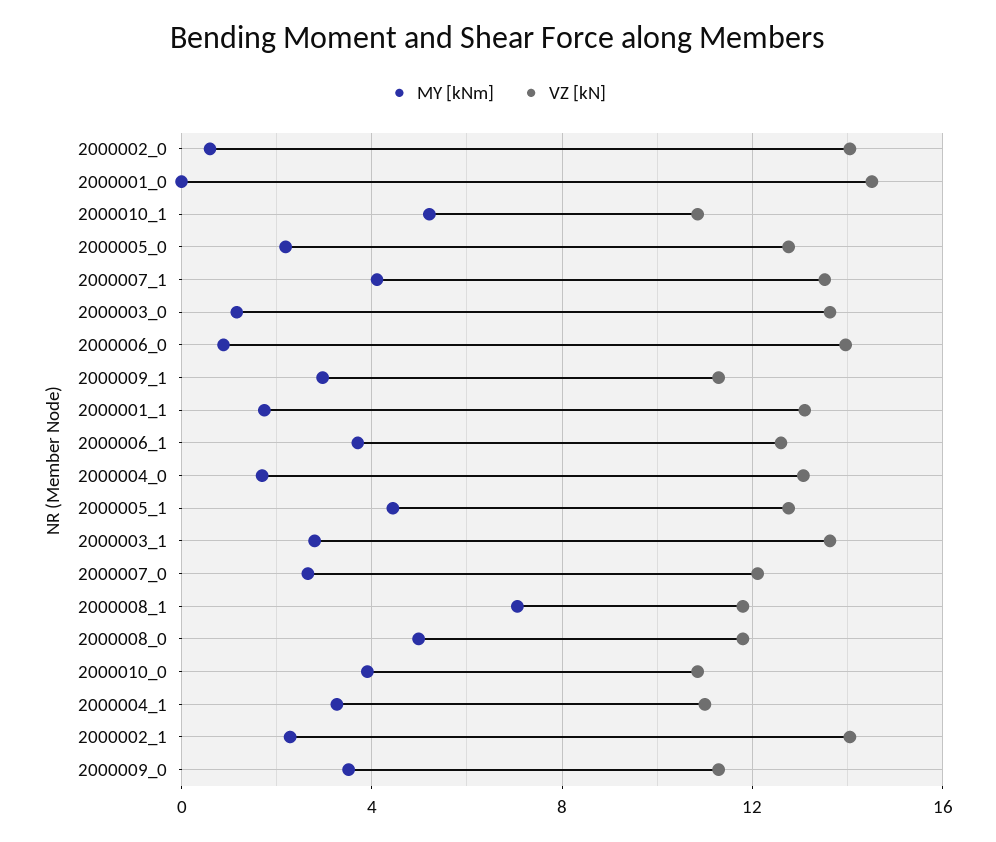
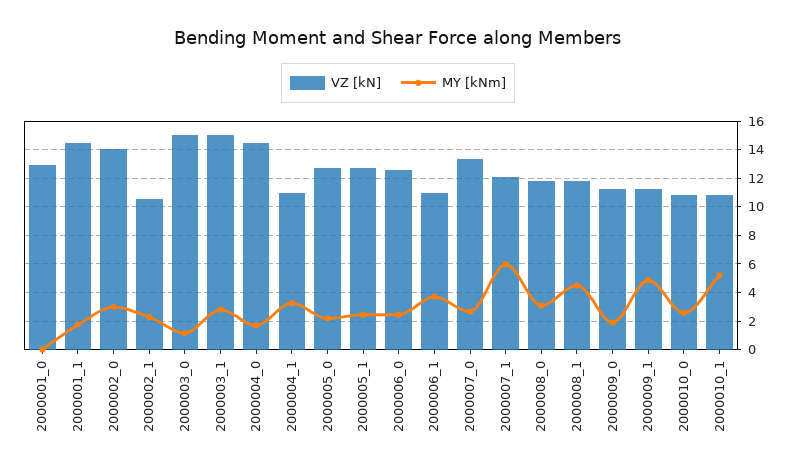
MY [kNm], 2000002_0: 0.5 -> 3
VZ [kN], 2000001_0: 14.5 -> 13
MY [kNm], 2000007_1: 4 -> 6
VZ [kN], 2000007_1: 13.5 -> 12
VZ [kN], 2000003_0: 13.5 -> 15
MY [kNm], 2000006_0: 1 -> 2.5
VZ [kN], 2000006_0: 14 -> 12.5
MY [kNm], 2000009_1: 3 -> 5
VZ [kN], 2000001_1: 13 -> 14.5
VZ [kN], 2000006_1: 12.5 -> 11
VZ [kN], 2000004_0: 13 -> 14.5
MY [kNm], 2000005_1: 4.5 -> 2.5
VZ [kN], 2000003_1: 13.5 -> 15
VZ [kN], 2000007_0: 12 -> 13.5
MY [kNm], 2000008_1: 7 -> 4.5
MY [kNm], 2000008_0: 5 -> 3
MY [kNm], 2000010_0: 4 -> 2.5
VZ [kN], 2000002_1: 14 -> 10.5
MY [kNm], 2000009_0: 3.5 -> 2

